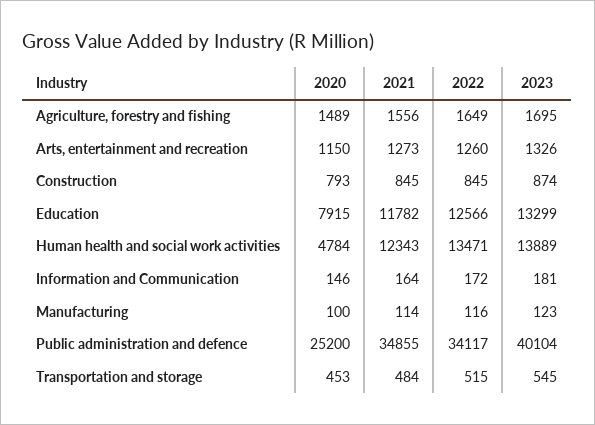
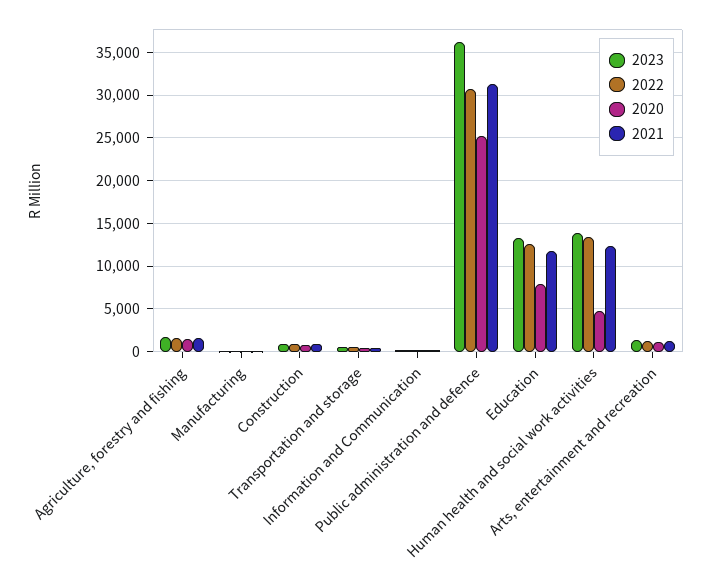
2021, Public administration and defence: 34855 -> 31000
2022, Public administration and defence: 34117 -> 31000
2023, Public administration and defence: 40104 -> 36000

